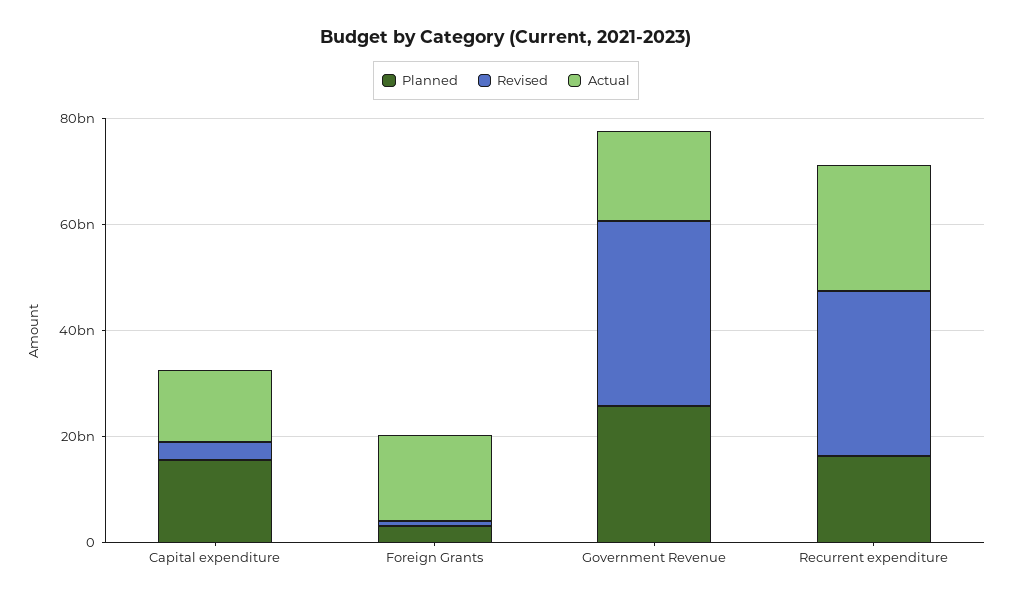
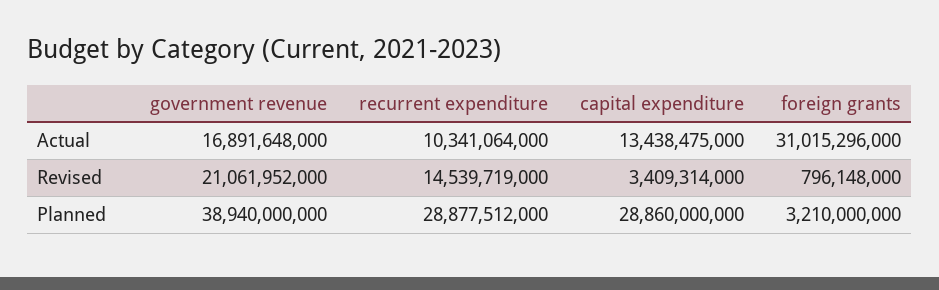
Planned, Capital expenditure: 15000000000 -> 28860000000
Actual, Foreign Grants: 15000000000 -> 31015296000
Planned, Government Revenue: 25000000000 -> 38940000000
Revised, Government Revenue: 35000000000 -> 21061952000
Planned, Recurrent expenditure: 15000000000 -> 28877512000
Revised, Recurrent expenditure: 30000000000 -> 14539719000
Actual, Recurrent expenditure: 25000000000 -> 10341064000

